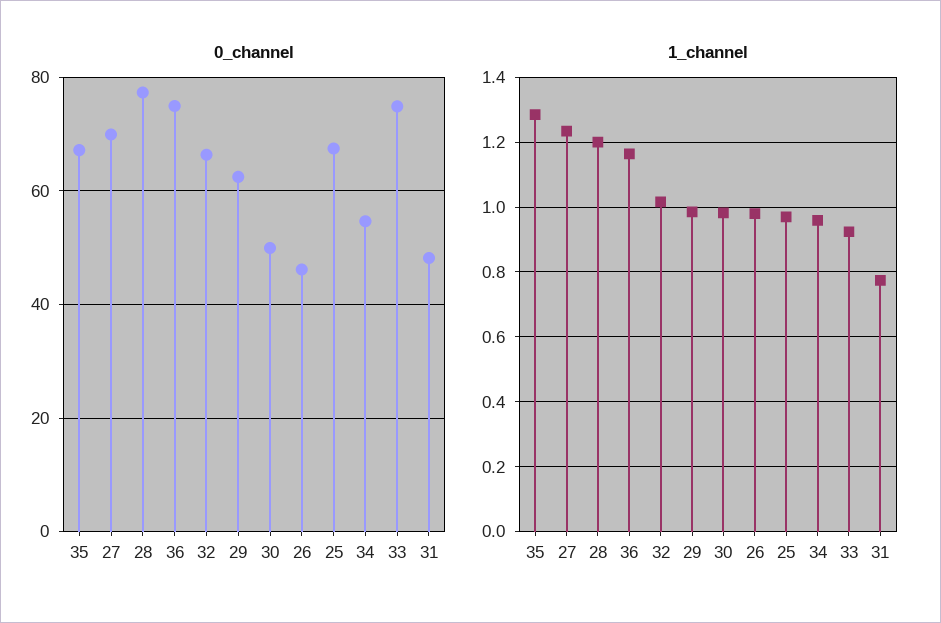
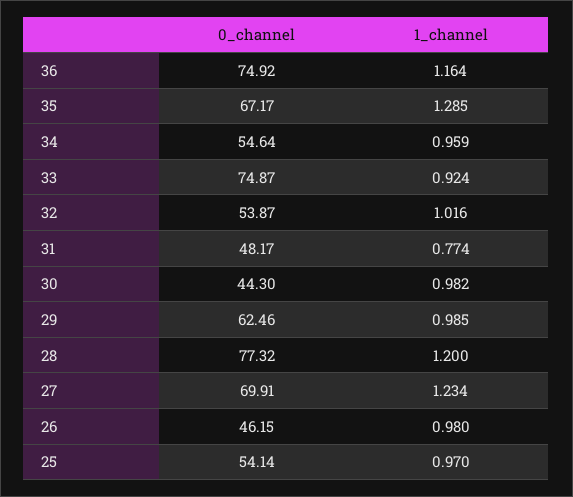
0_channel, 32: 66 -> 53.87
0_channel, 30: 50 -> 44.3
0_channel, 25: 68 -> 54.14

